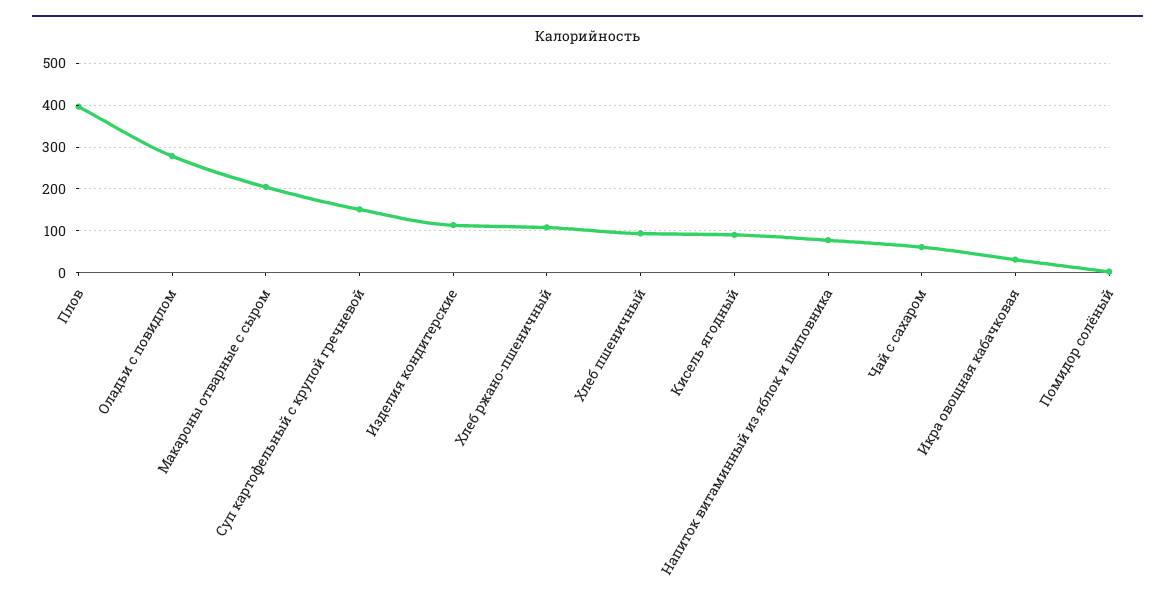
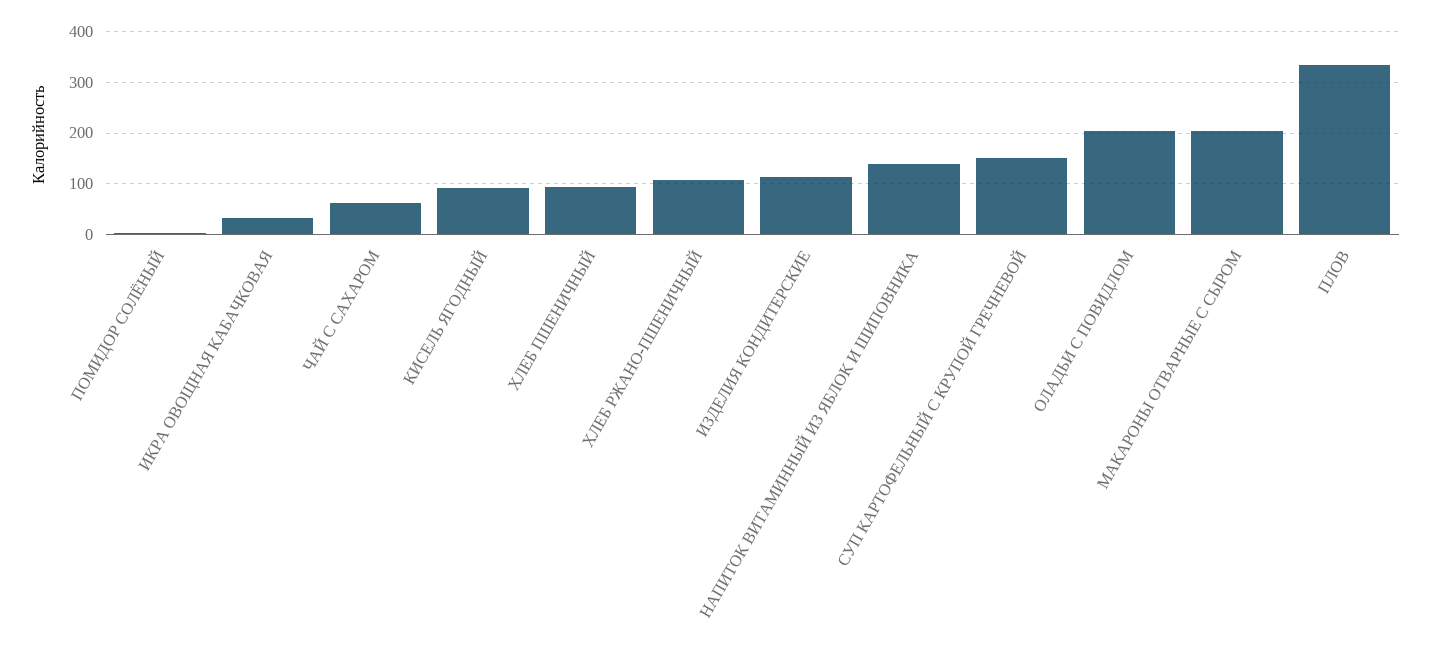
Плов: 400 -> 340
Оладьи с повидлом: 280 -> 200
Напиток витаминный из яблок и шиповника: 80 -> 140

